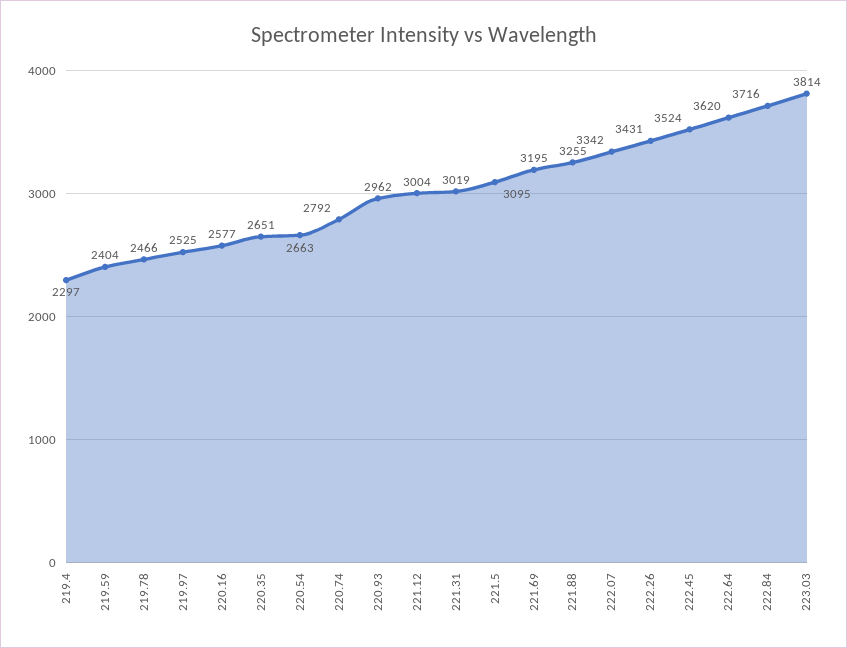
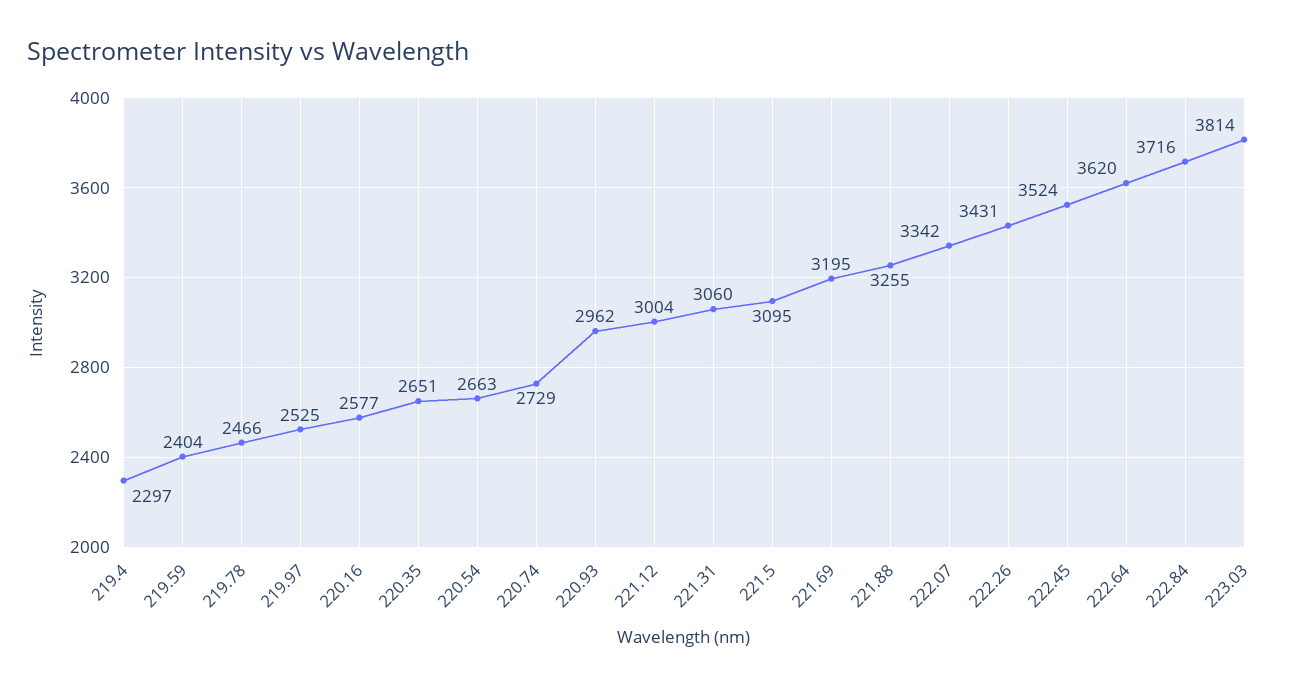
220.74: 2792 -> 2729
221.31: 3019 -> 3060

